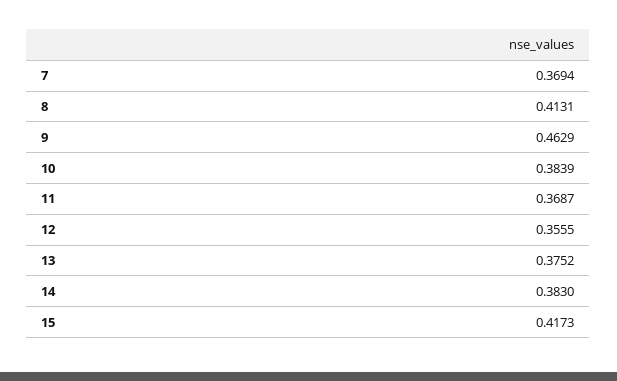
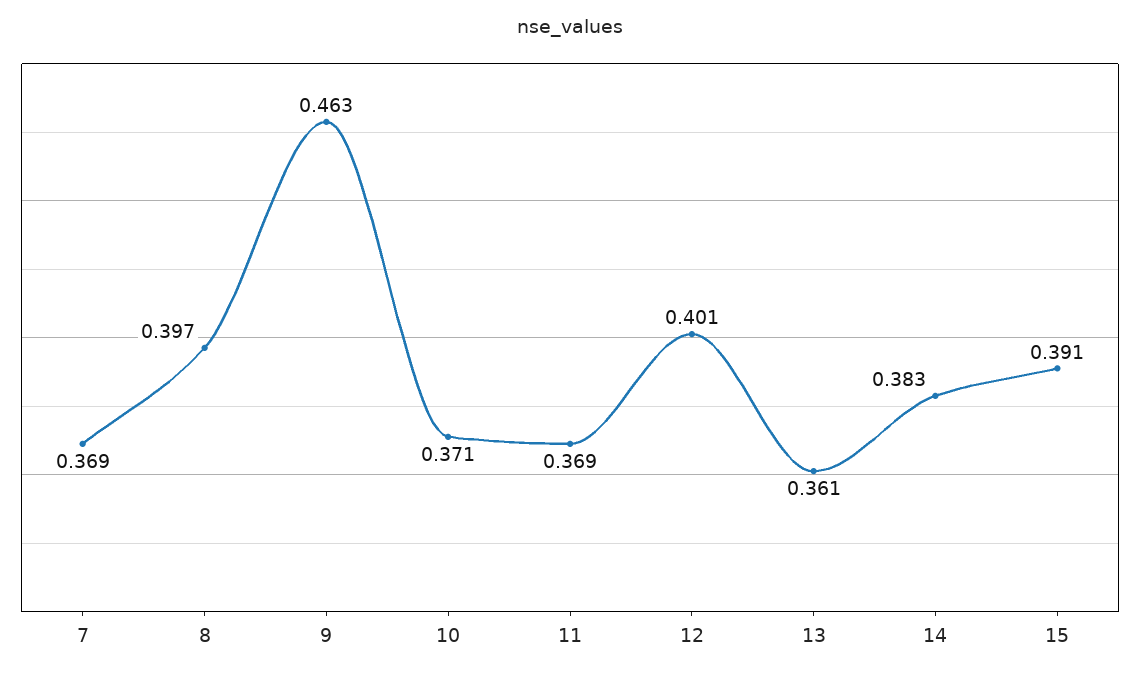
8: 0.4131 -> 0.397
10: 0.3839 -> 0.371
12: 0.3555 -> 0.401
13: 0.3752 -> 0.361
15: 0.4173 -> 0.391

